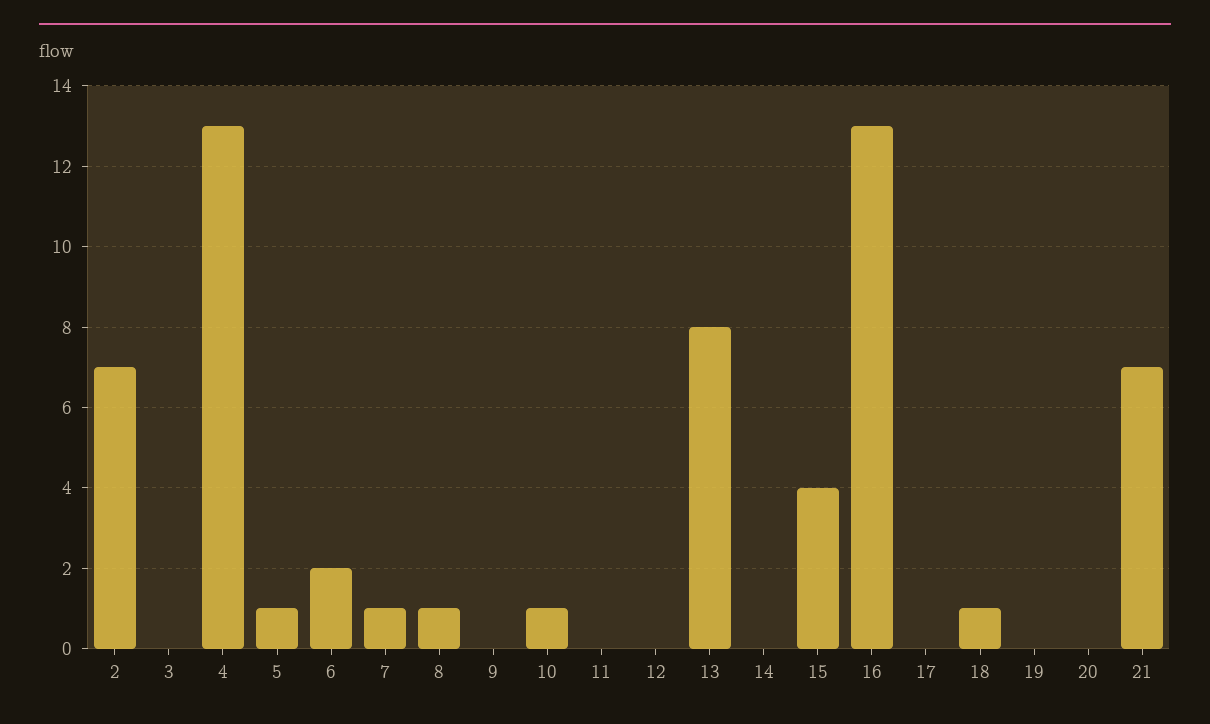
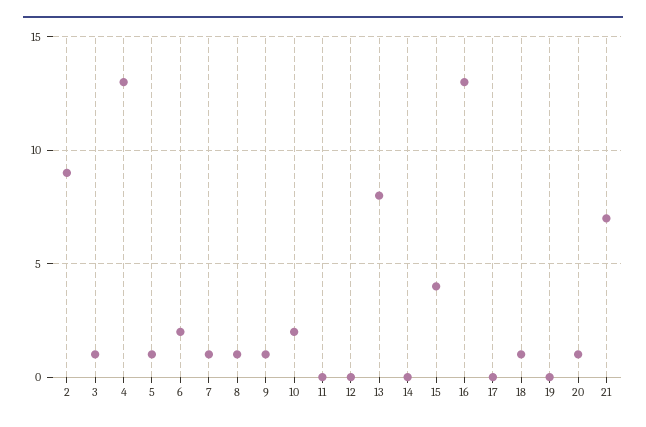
2: 7 -> 9
3: 0 -> 1
9: 0 -> 1
10: 1 -> 2
20: 0 -> 1

